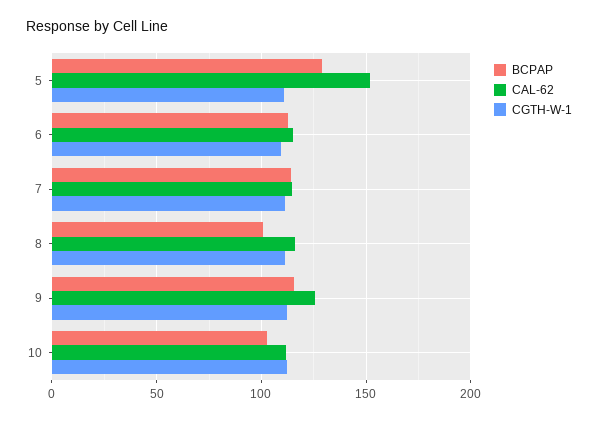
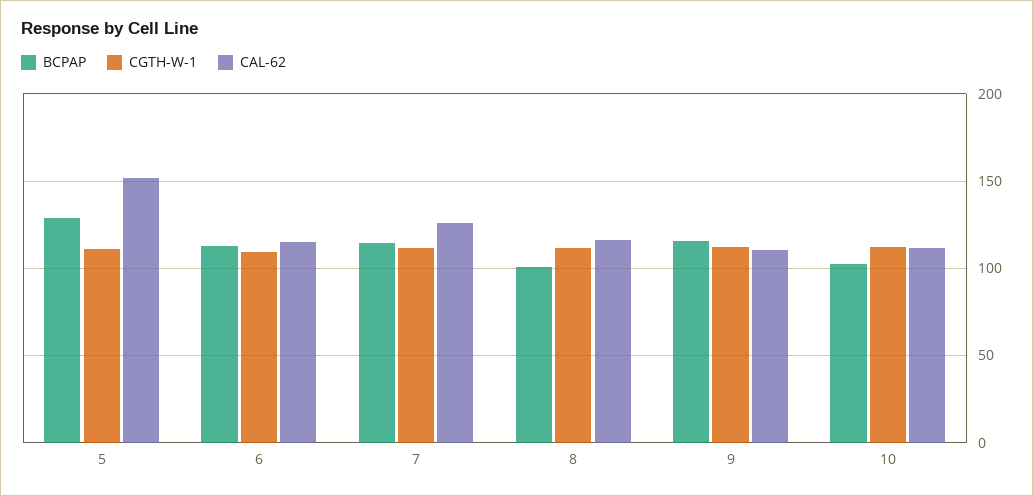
CAL-62, 7: 115 -> 125
CAL-62, 9: 125 -> 110

